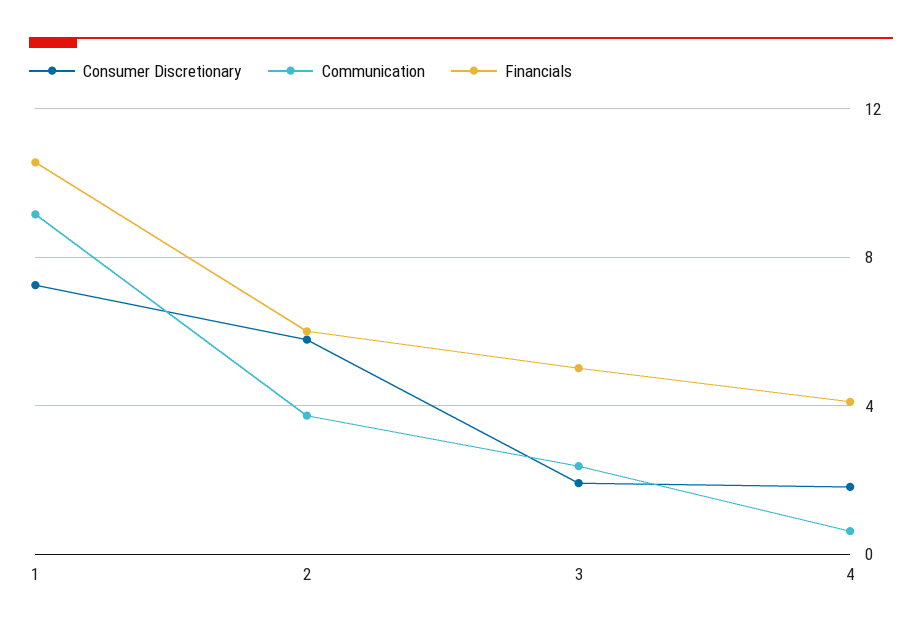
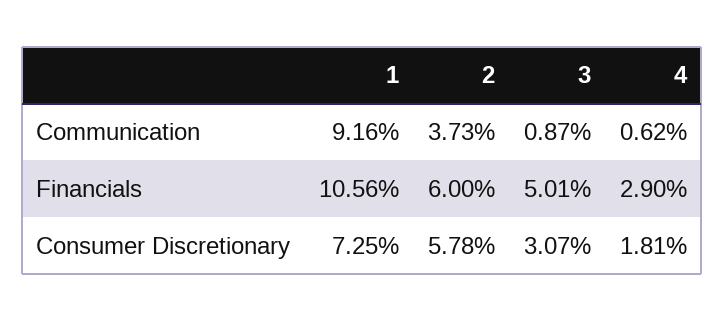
Consumer Discretionary, 3: 2 -> 3.07
Communication, 3: 2.5 -> 0.87
Financials, 4: 4 -> 2.9

